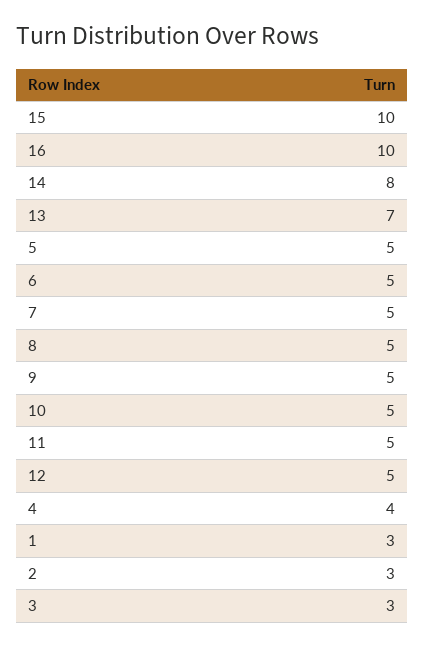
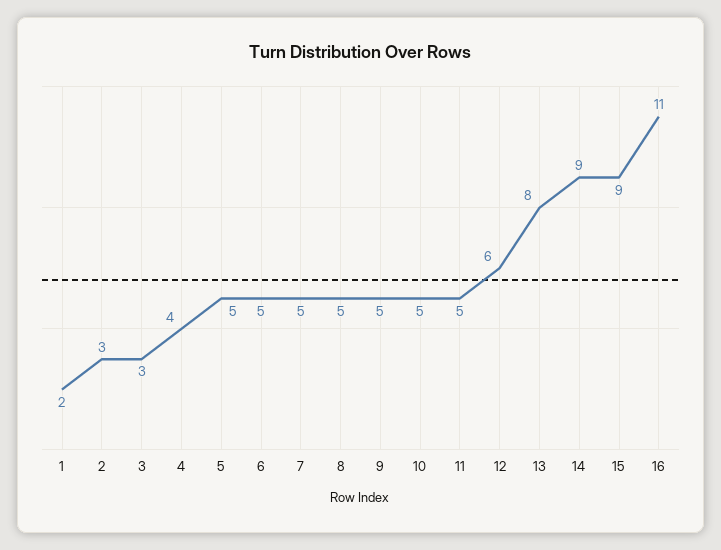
15: 10 -> 9
16: 10 -> 11
14: 8 -> 9
13: 7 -> 8
12: 5 -> 6
1: 3 -> 2

